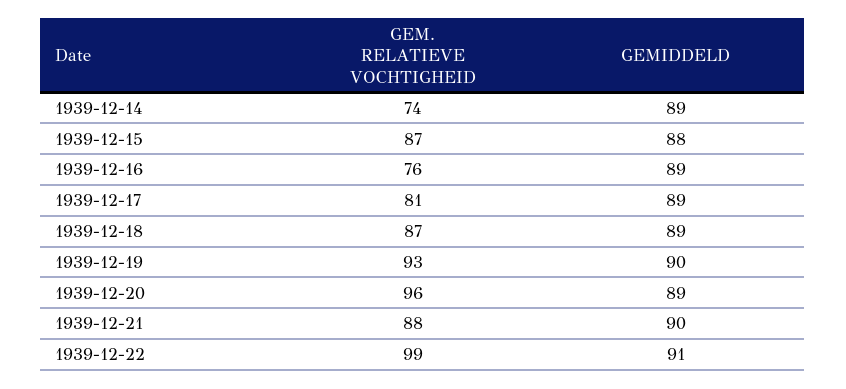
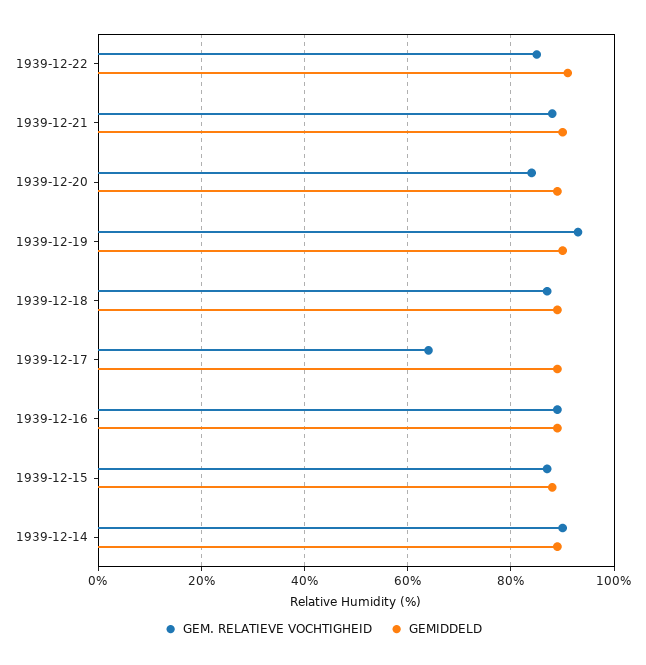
GEM. RELATIEVE VOCHTIGHEID, 1939-12-14: 74 -> 90
GEM. RELATIEVE VOCHTIGHEID, 1939-12-16: 76 -> 90
GEM. RELATIEVE VOCHTIGHEID, 1939-12-17: 81 -> 65
GEM. RELATIEVE VOCHTIGHEID, 1939-12-20: 96 -> 85
GEM. RELATIEVE VOCHTIGHEID, 1939-12-22: 99 -> 85

